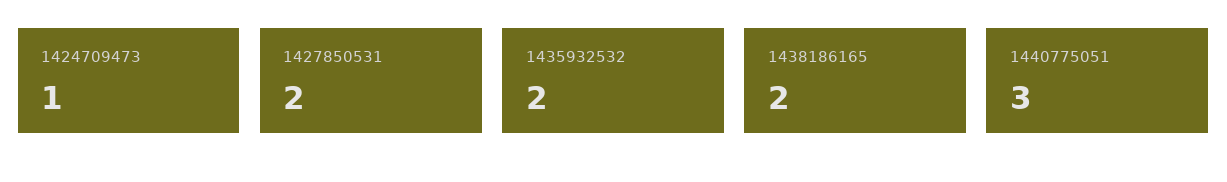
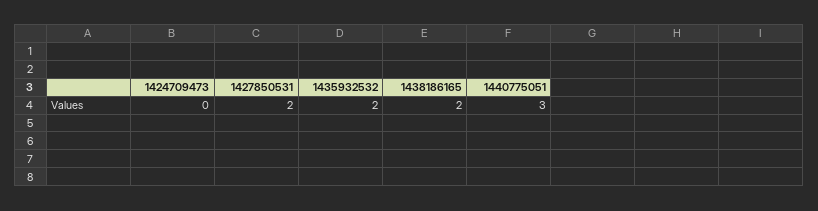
1424709473: 1 -> 0

